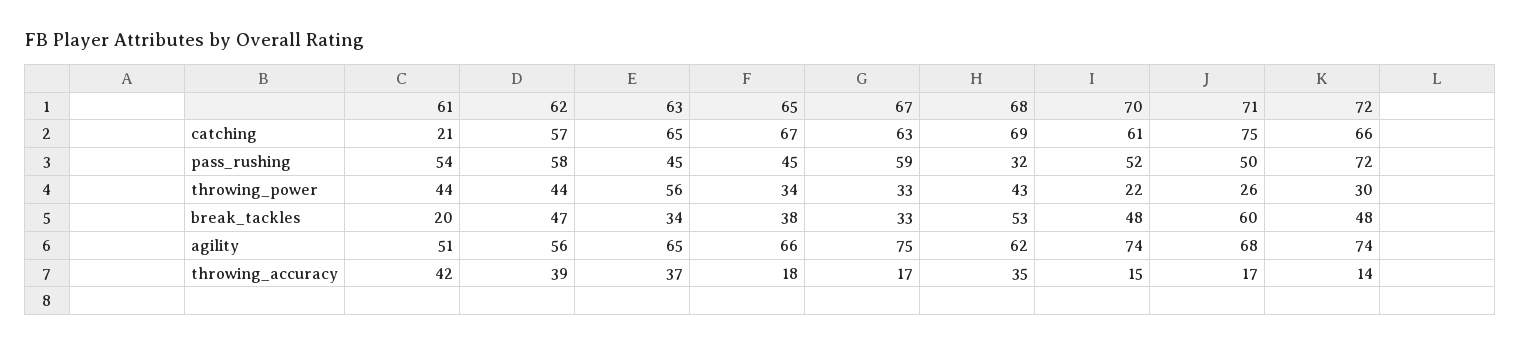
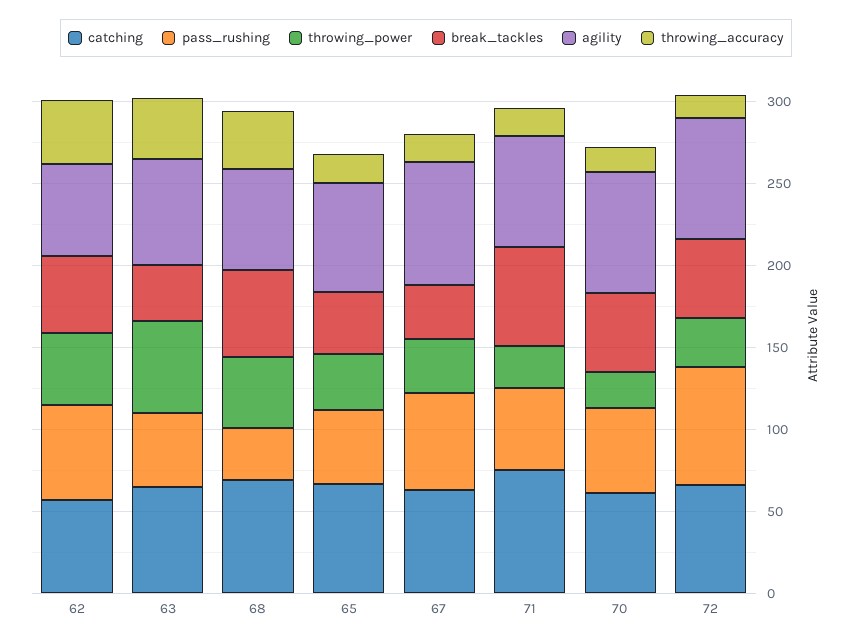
catching, 61: 21 -> none
pass_rushing, 61: 54 -> none
throwing_power, 61: 44 -> none
break_tackles, 61: 20 -> none
agility, 61: 51 -> none
throwing_accuracy, 61: 42 -> none

